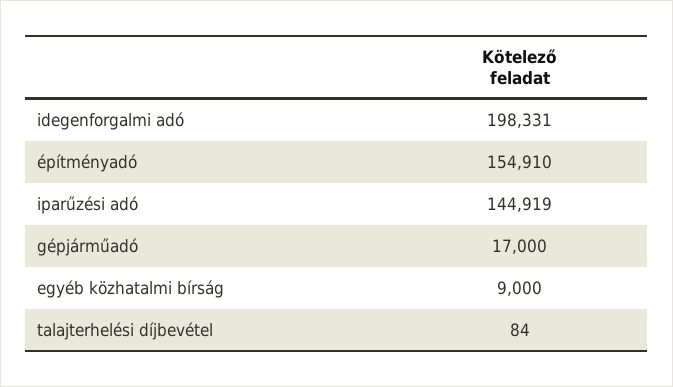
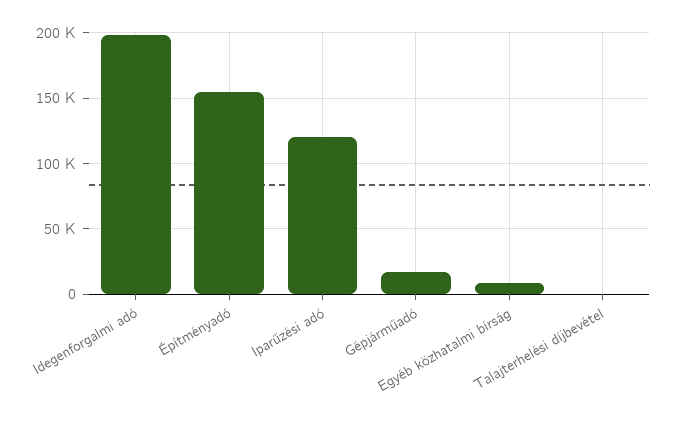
iparűzési adó: 144919 -> 120000

